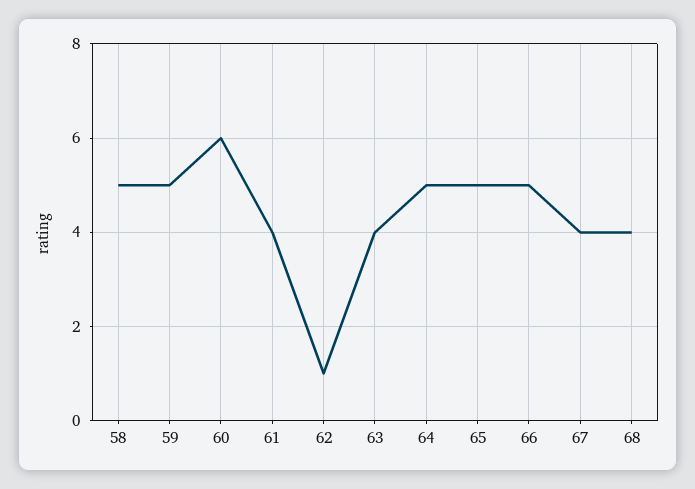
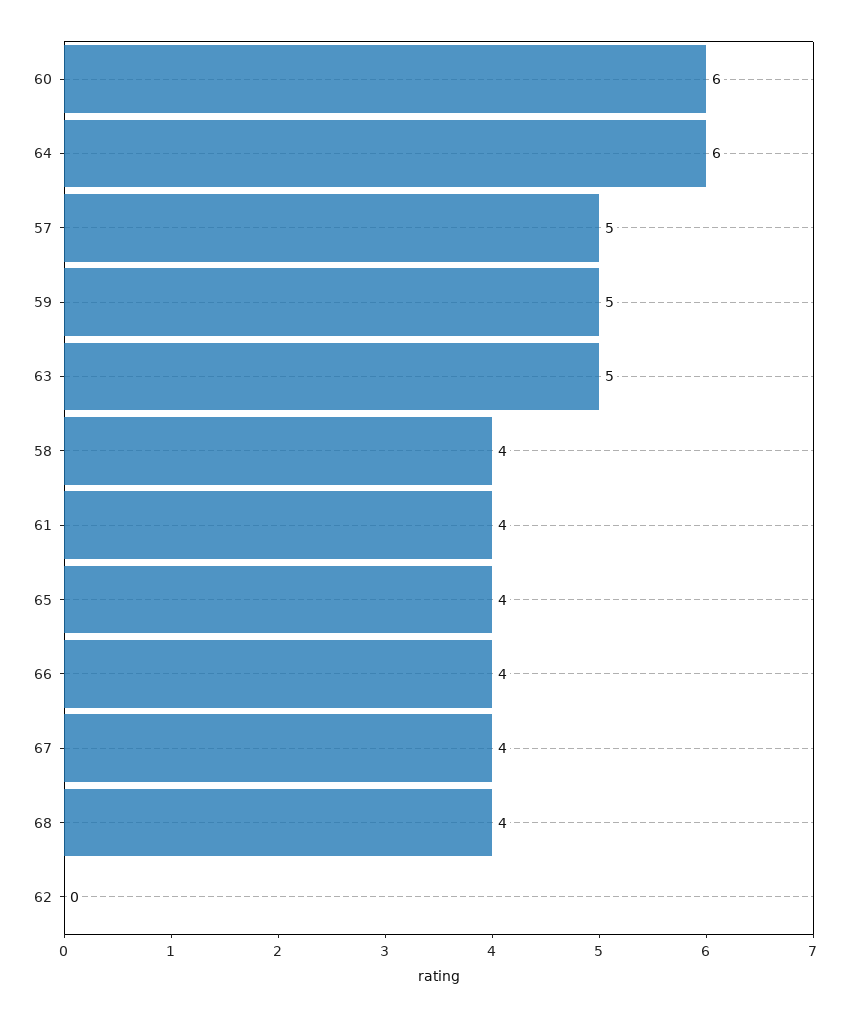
58: 5 -> 4
62: 1 -> 0
63: 4 -> 5
64: 5 -> 6
65: 5 -> 4
66: 5 -> 4
57: none -> 5

